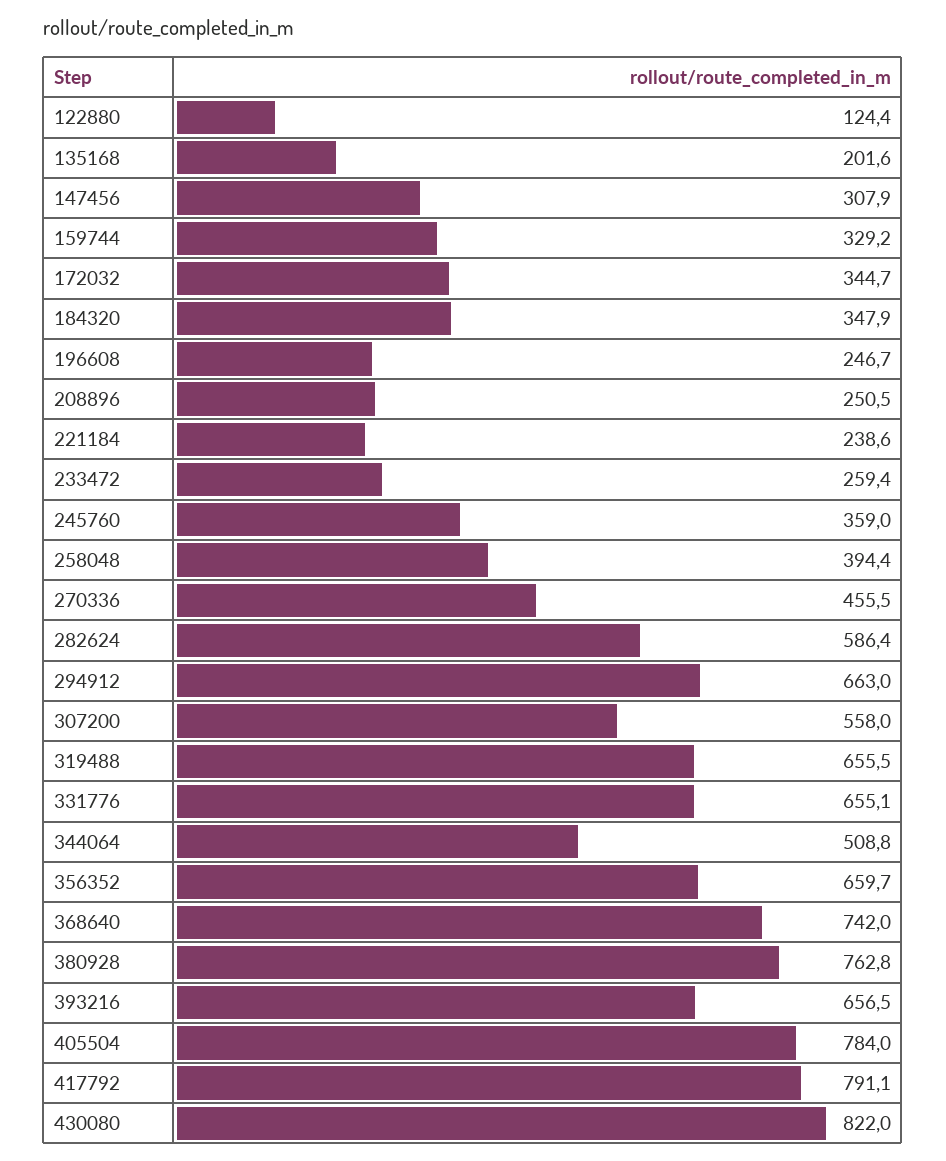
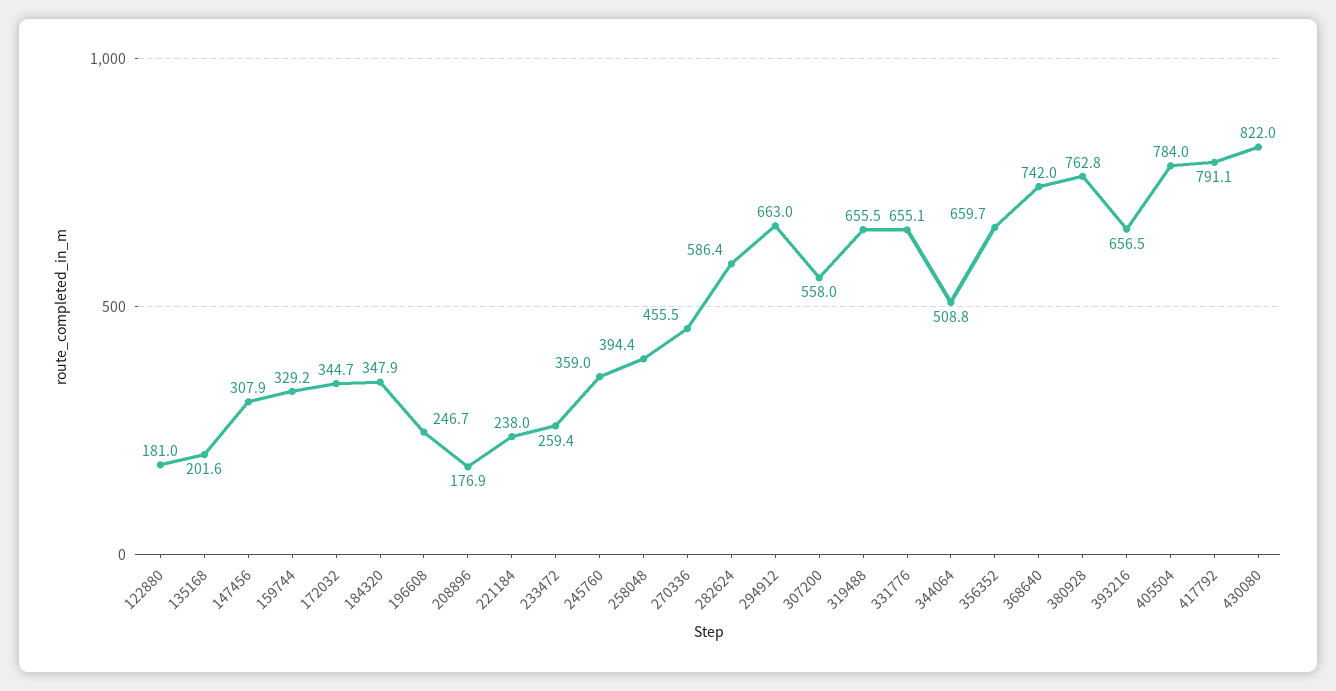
122880: 124.4 -> 181
208896: 250.5 -> 176.9
221184: 238.6 -> 238

